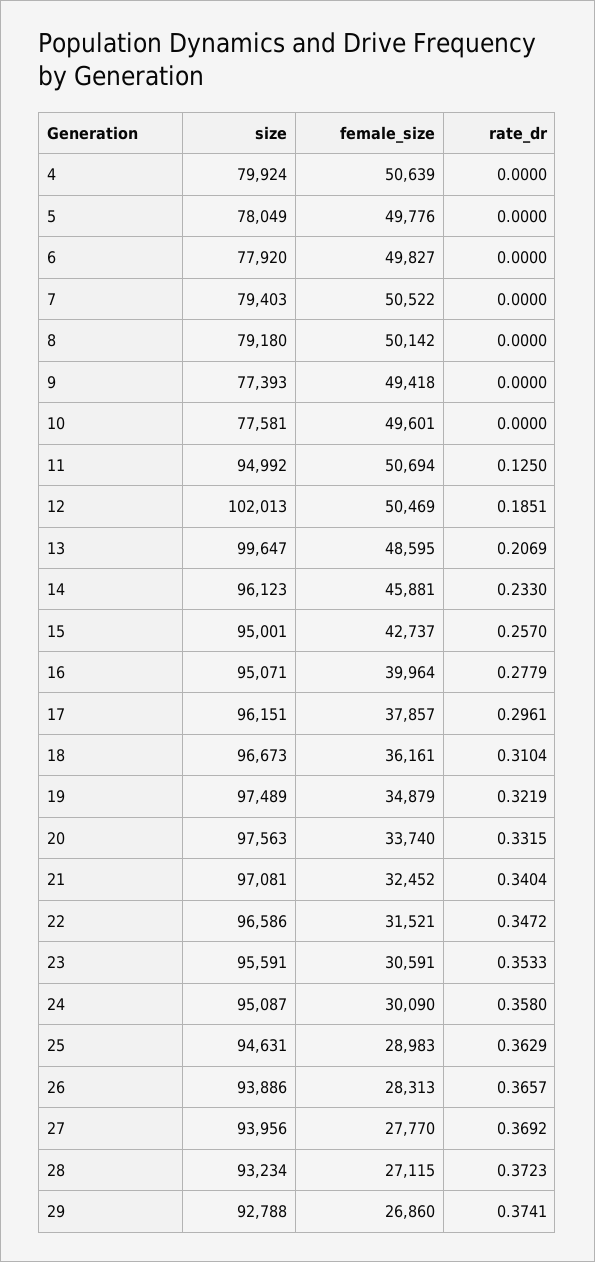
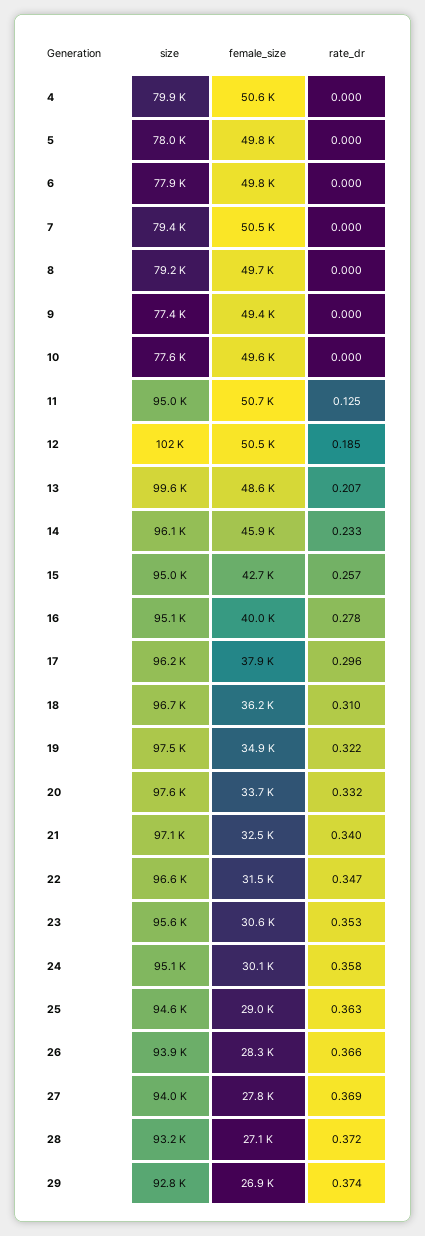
female_size, 8: 50142 -> 49700

